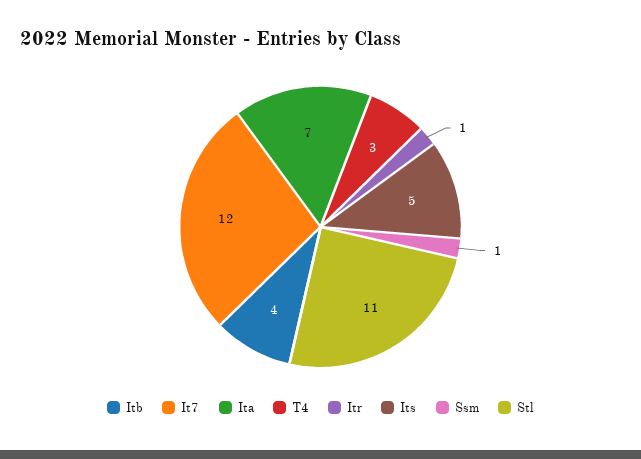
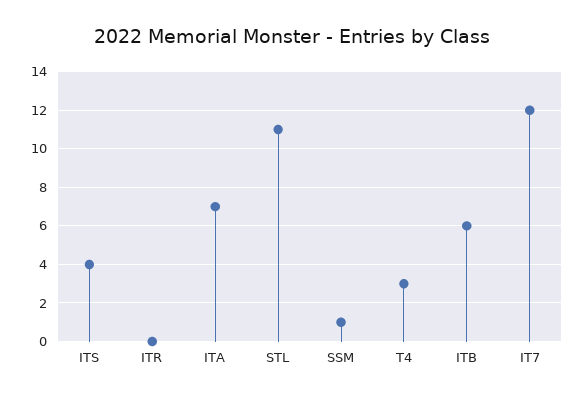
Itb: 4 -> 6
Itr: 1 -> 0
Its: 5 -> 4

